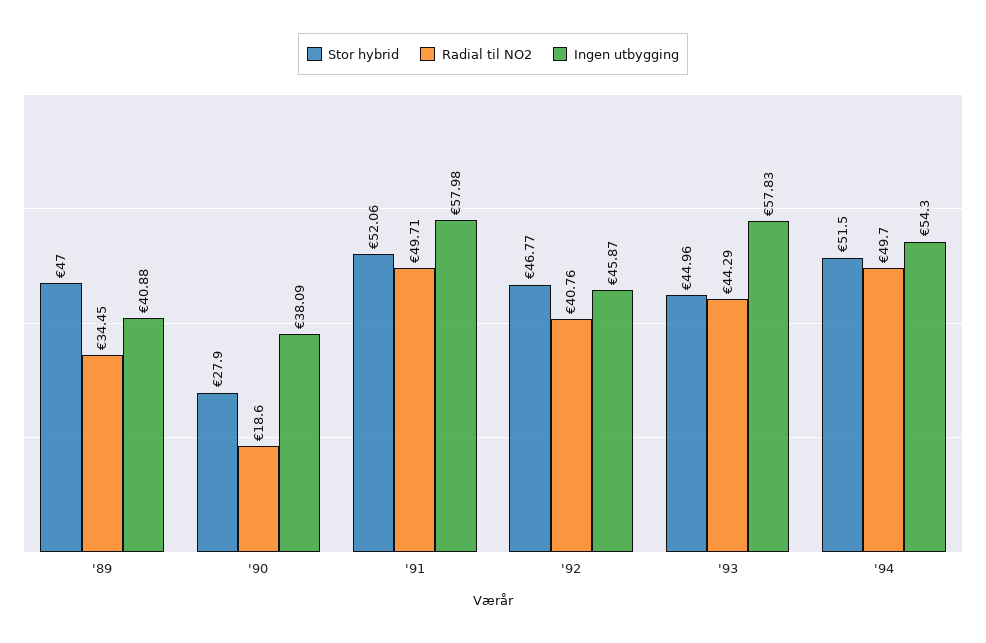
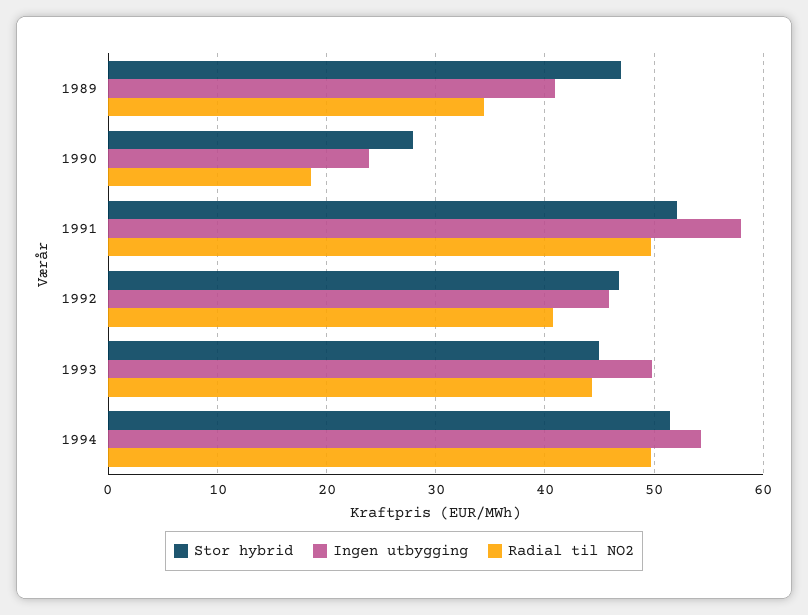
Ingen utbygging, '90: 38.09 -> 24
Ingen utbygging, '93: 57.83 -> 50

